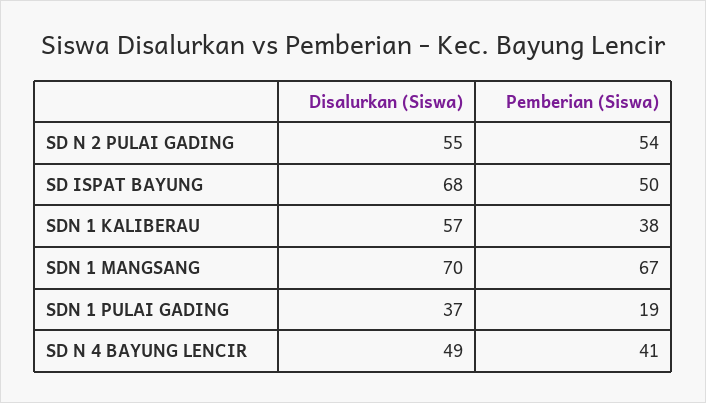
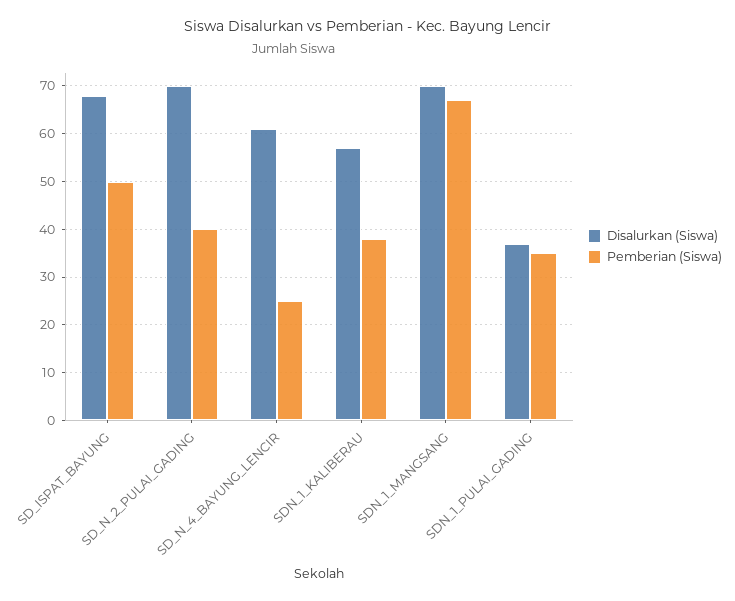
Disalurkan (Siswa), SD N 2 PULAI GADING: 55 -> 70
Pemberian (Siswa), SD N 2 PULAI GADING: 54 -> 40
Pemberian (Siswa), SDN 1 PULAI GADING: 19 -> 35
Disalurkan (Siswa), SD N 4 BAYUNG LENCIR: 49 -> 60
Pemberian (Siswa), SD N 4 BAYUNG LENCIR: 41 -> 25

